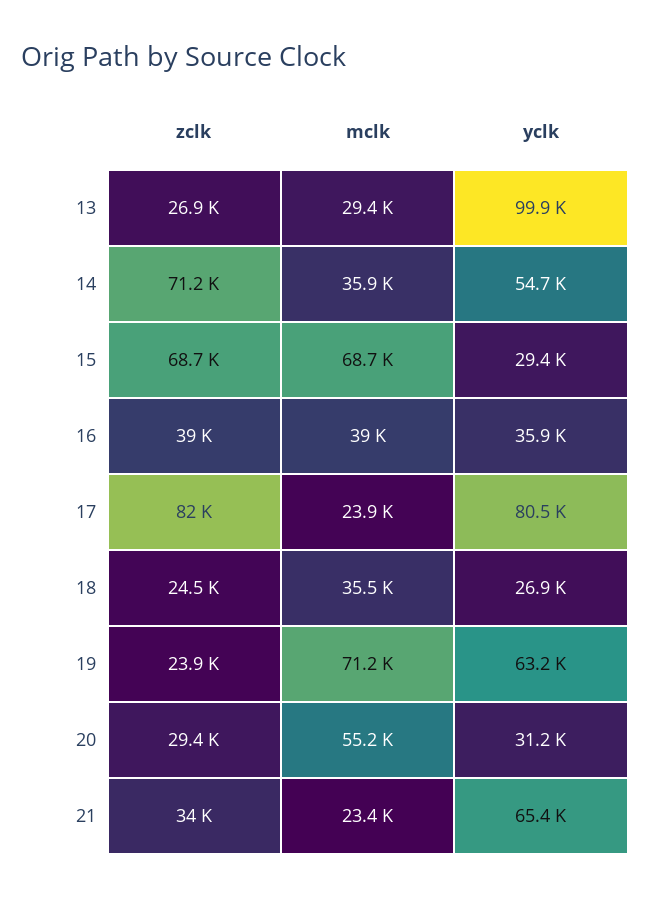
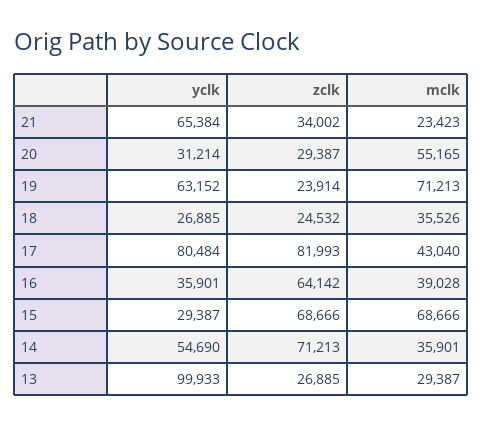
zclk, 16: 39000 -> 64142
mclk, 17: 23900 -> 43040

